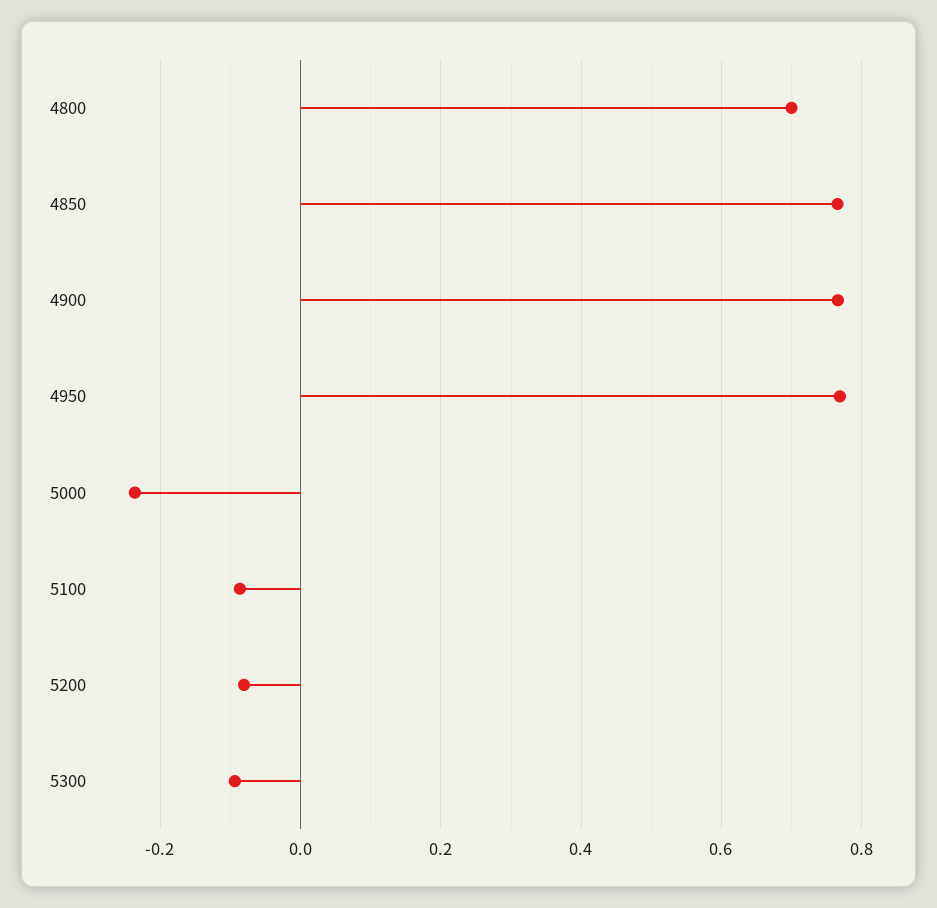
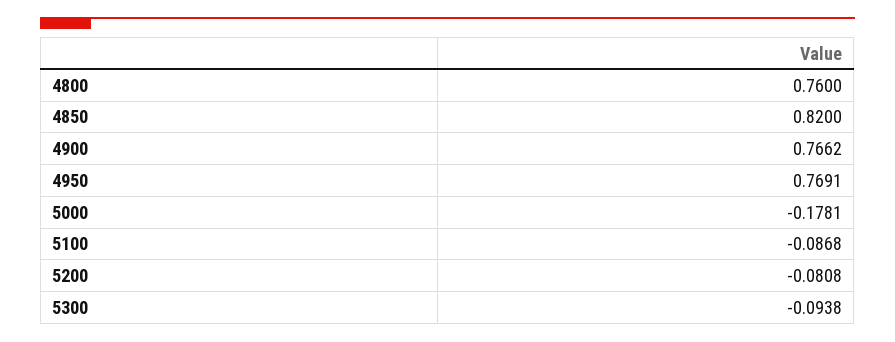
4800: 0.7 -> 0.76
4850: 0.76 -> 0.82
5000: -0.24 -> -0.1781

